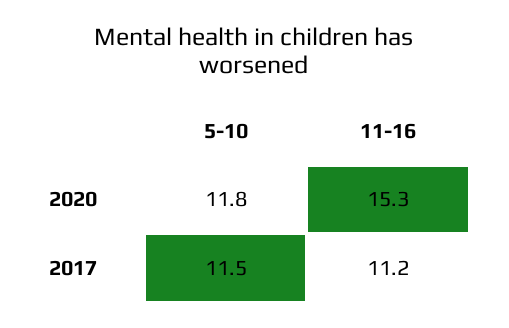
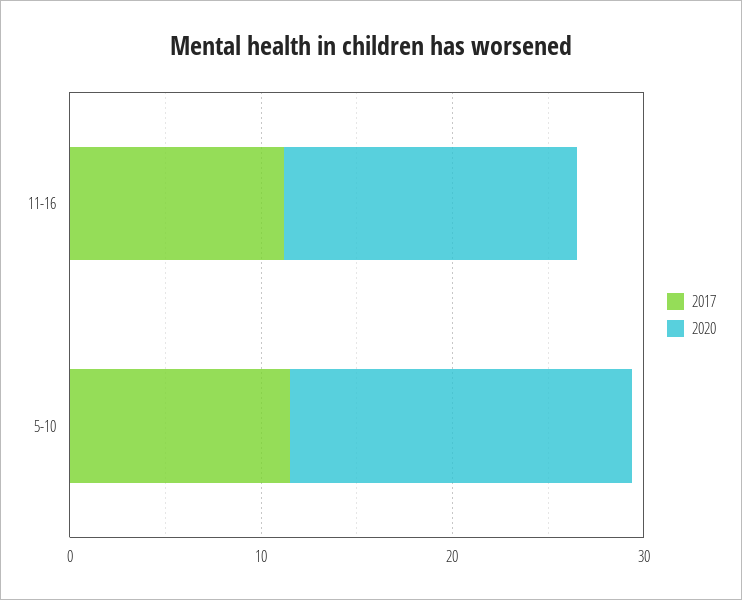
2020, 5-10: 11.8 -> 18

